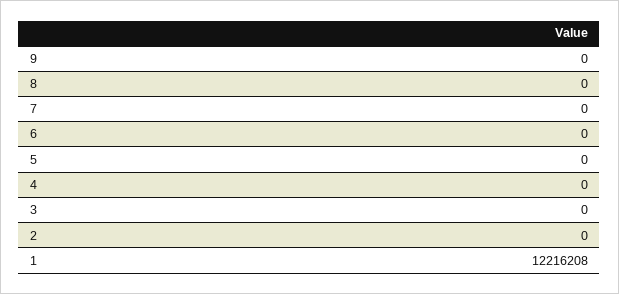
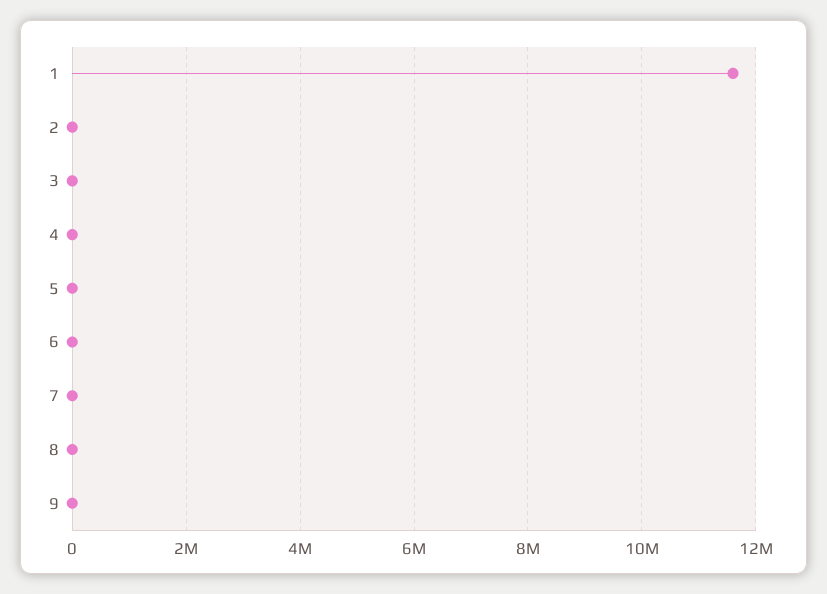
1: 12216208 -> 11600000

